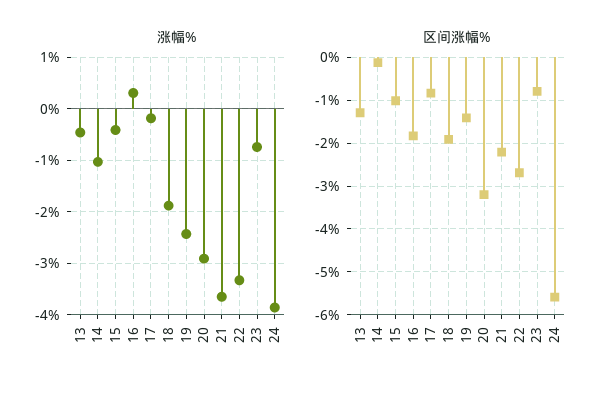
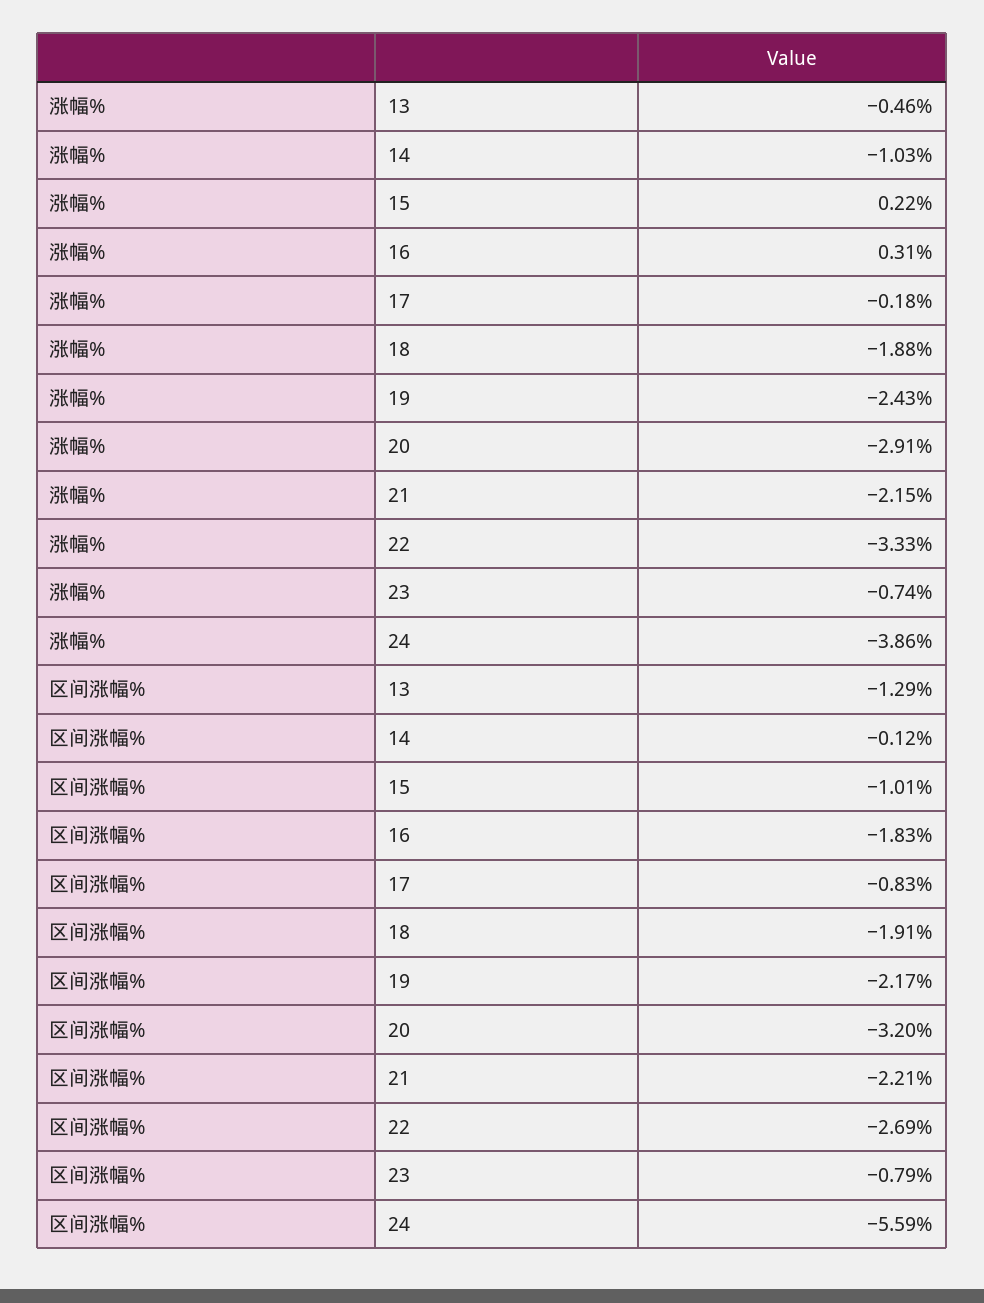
涨幅%, 15: -0.4 -> 0.22
涨幅%, 21: -3.6 -> -2.15
区间涨幅%, 19: -1.4 -> -2.17

